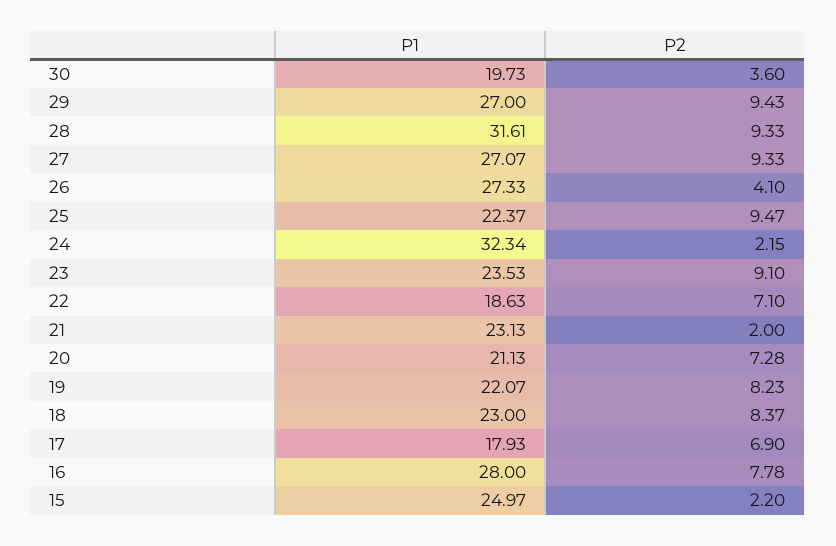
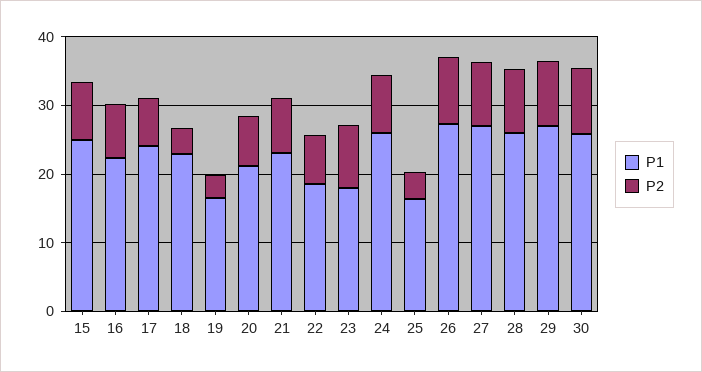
P1, 30: 19.73 -> 26
P2, 30: 3.6 -> 10
P1, 28: 31.61 -> 26
P2, 26: 4.1 -> 10
P1, 25: 22.37 -> 16
P2, 25: 9.47 -> 4
P1, 24: 32.34 -> 26
P2, 24: 2.15 -> 8
P1, 23: 23.53 -> 18
P2, 21: 2 -> 8
P1, 19: 22.07 -> 16
P2, 19: 8.23 -> 4
P2, 18: 8.37 -> 4
P1, 17: 17.93 -> 24
P1, 16: 28 -> 22
P2, 15: 2.2 -> 8

